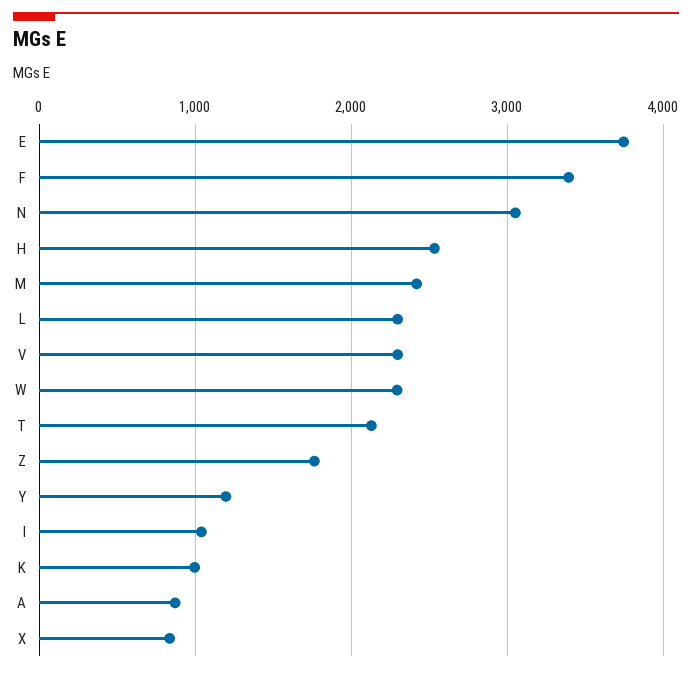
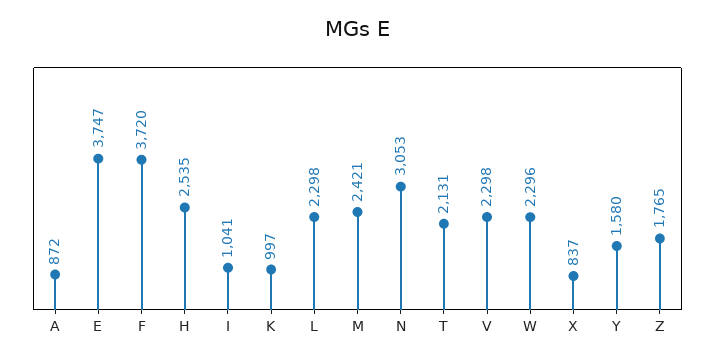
F: 3400 -> 3720
Y: 1200 -> 1580

